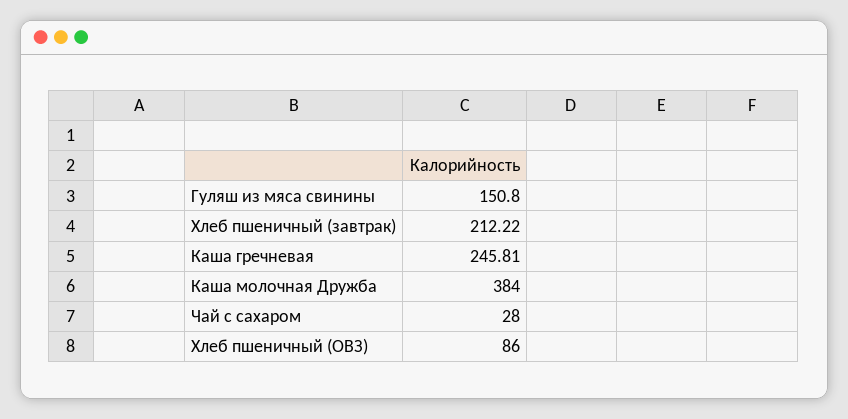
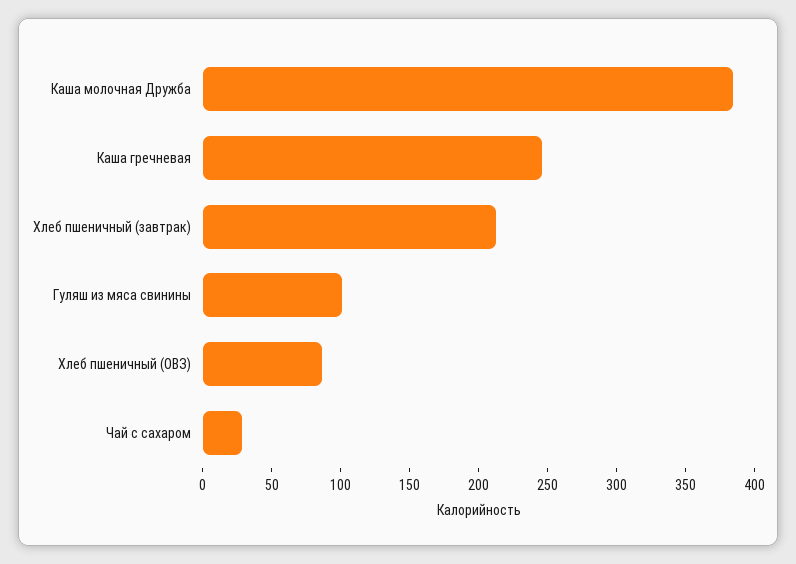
Гуляш из мяса свинины: 150.8 -> 100

